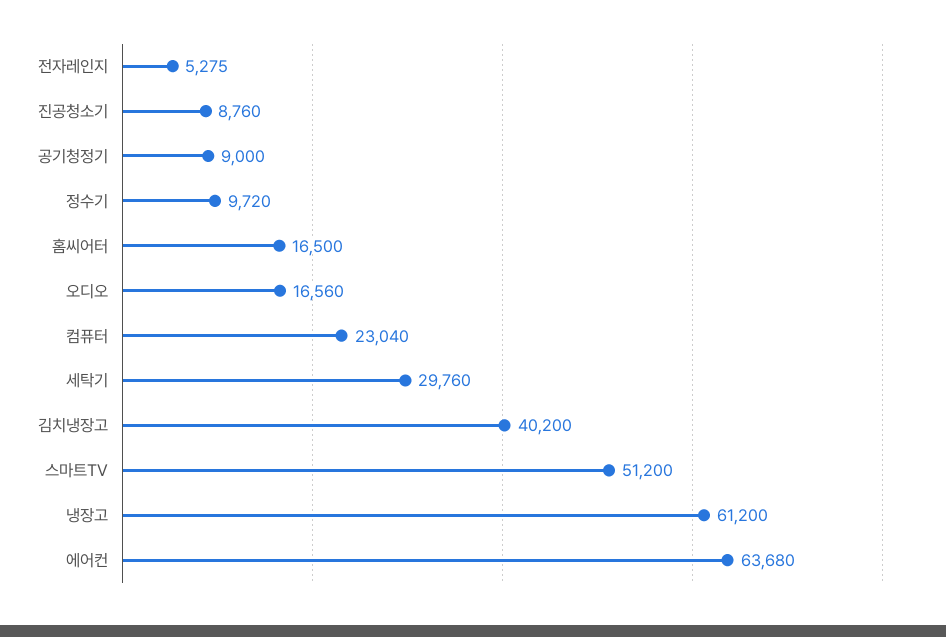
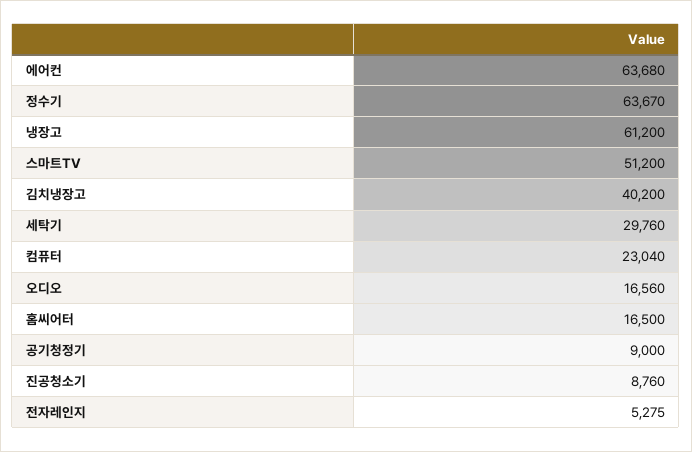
정수기: 9720 -> 63670

